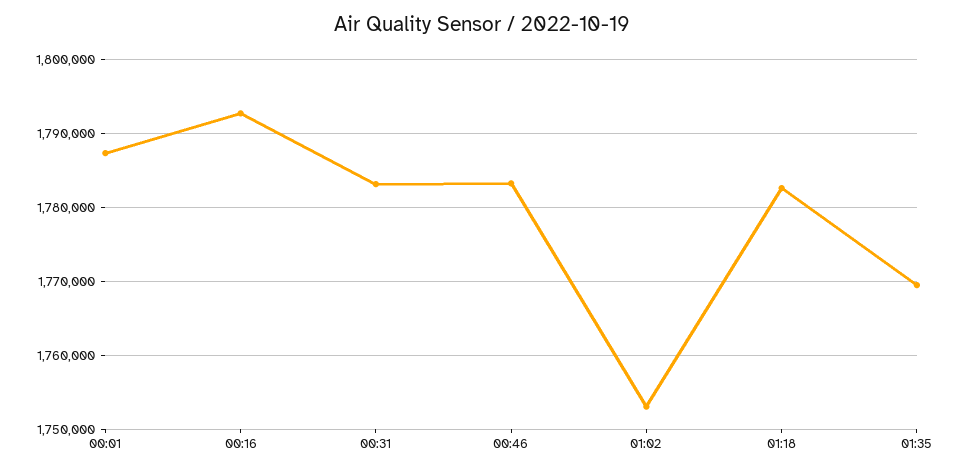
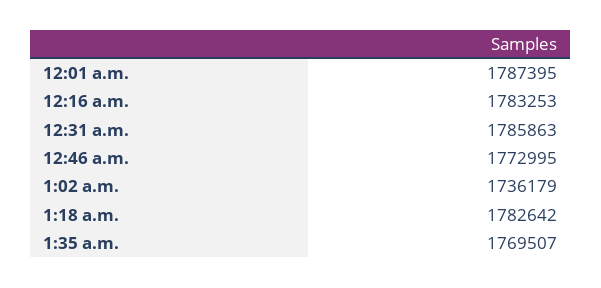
00:16: 1793000 -> 1783253
00:31: 1783000 -> 1785863
00:46: 1783000 -> 1772995
01:02: 1753000 -> 1736179

